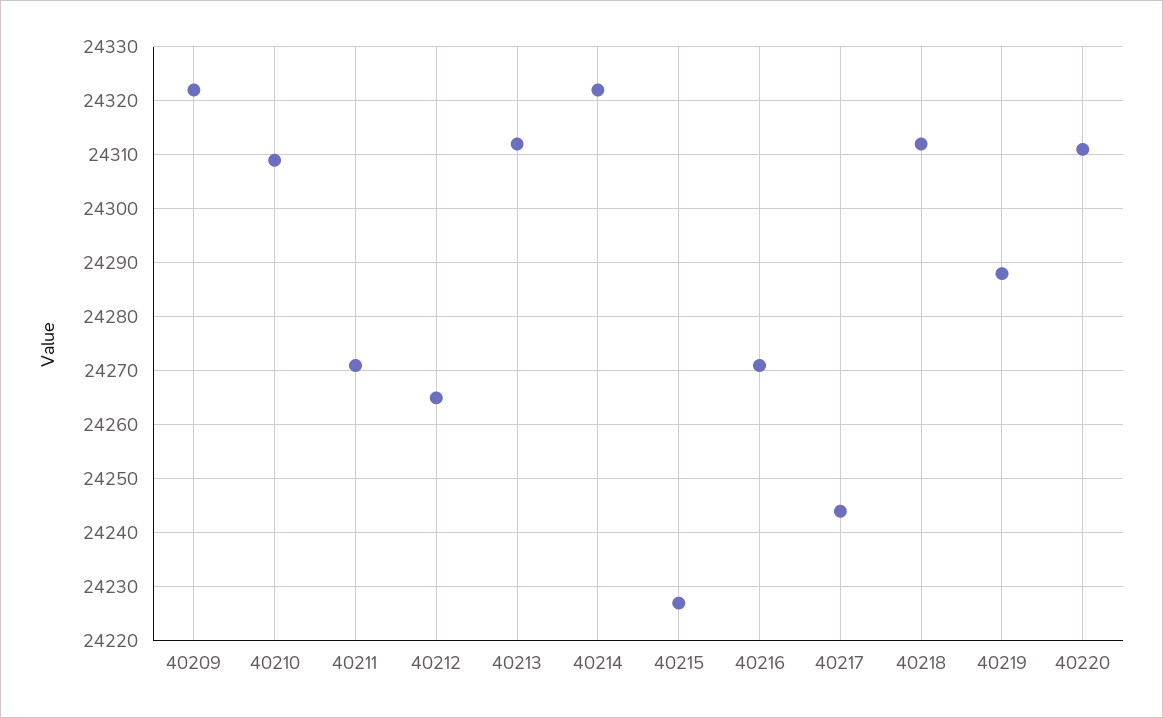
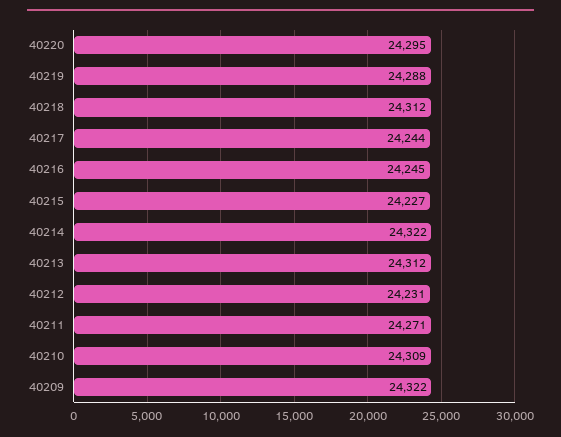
40212: 24265 -> 24231
40216: 24270 -> 24245
40220: 24310 -> 24295

